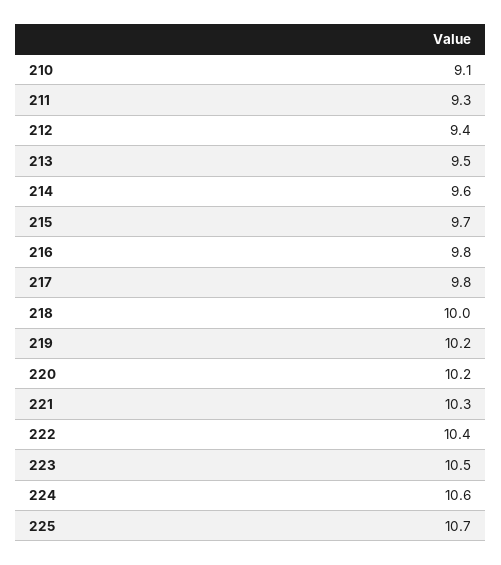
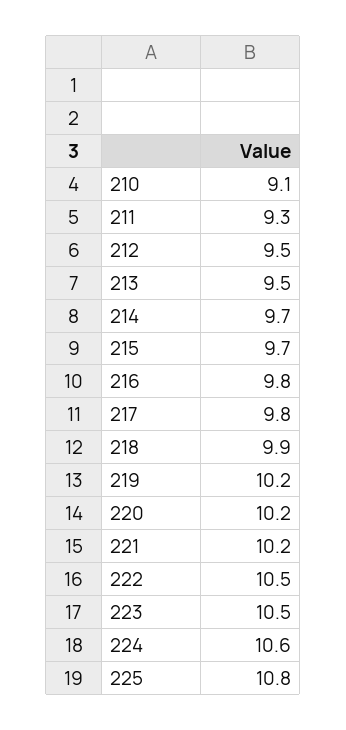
212: 9.4 -> 9.5
214: 9.6 -> 9.7
218: 10 -> 9.9
221: 10.3 -> 10.2
222: 10.4 -> 10.5
225: 10.7 -> 10.8

